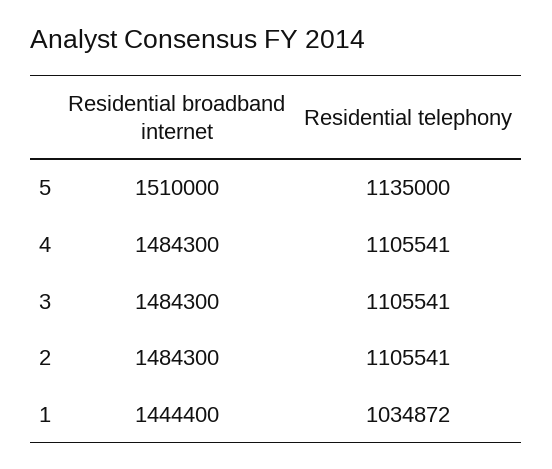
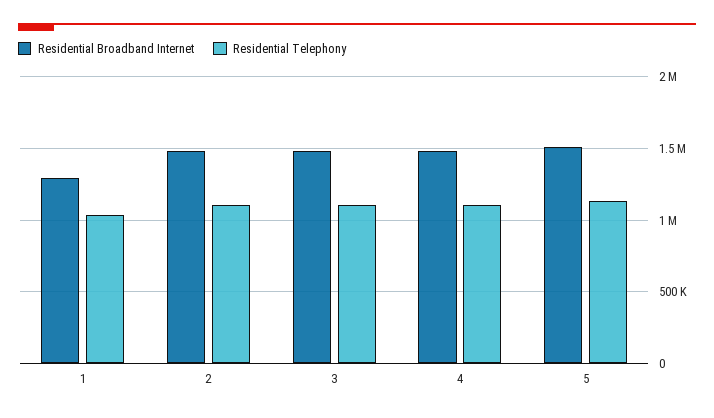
Residential broadband internet, 1: 1444400 -> 1300000

